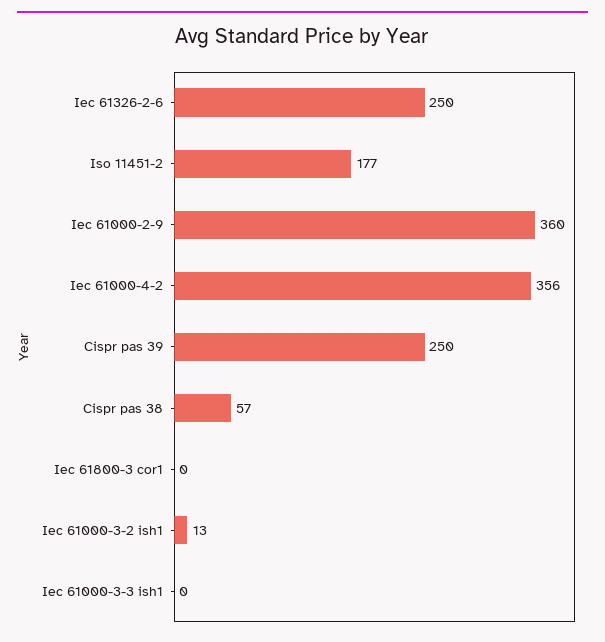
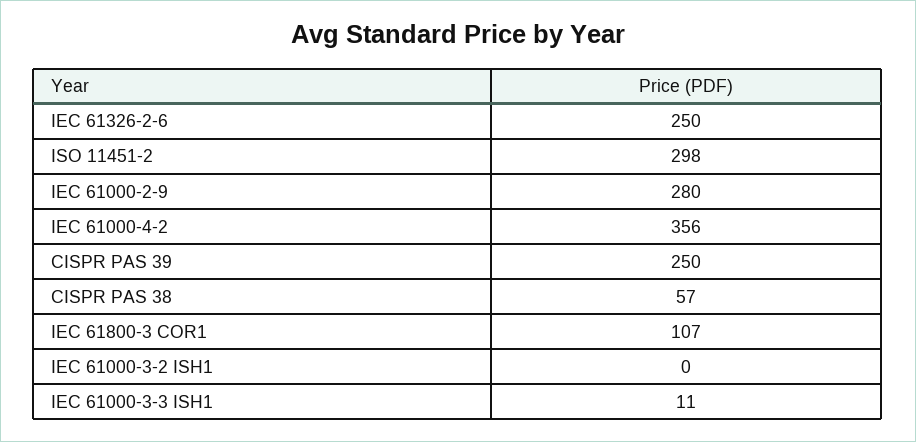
Iso 11451-2: 177 -> 298
Iec 61000-2-9: 360 -> 280
Iec 61800-3 cor1: 0 -> 107
Iec 61000-3-2 ish1: 13 -> 0
Iec 61000-3-3 ish1: 0 -> 11

